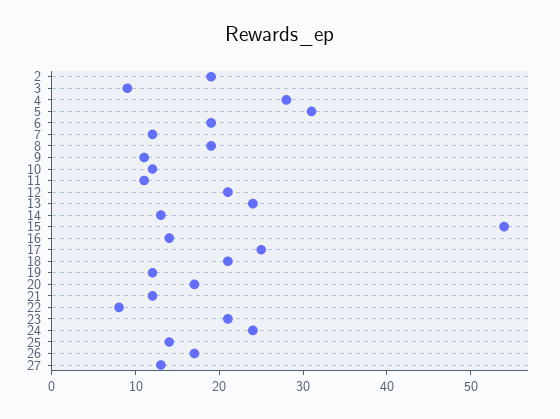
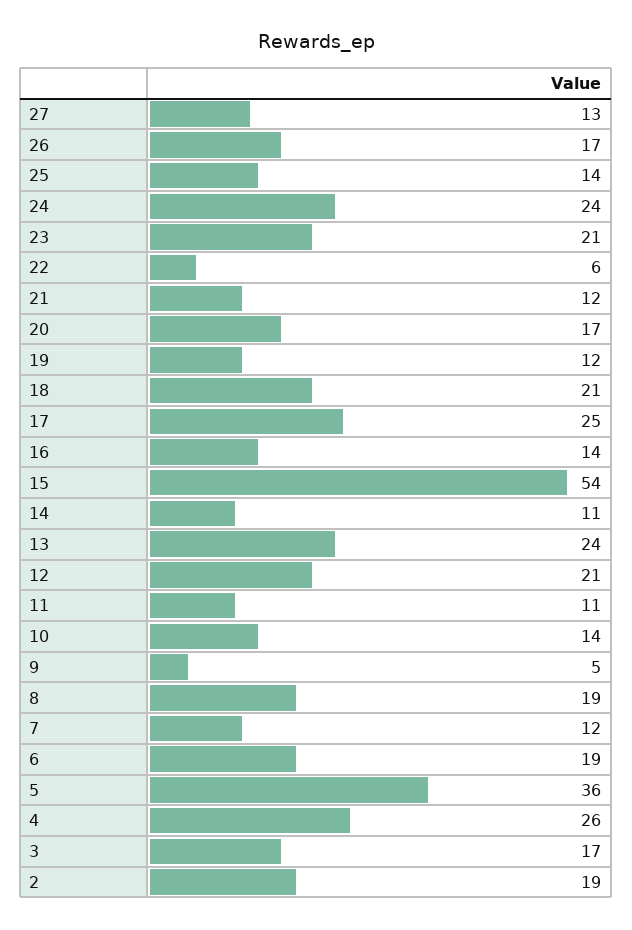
3: 9 -> 17
4: 28 -> 26
5: 31 -> 36
9: 11 -> 5
10: 12 -> 14
14: 13 -> 11
22: 8 -> 6

